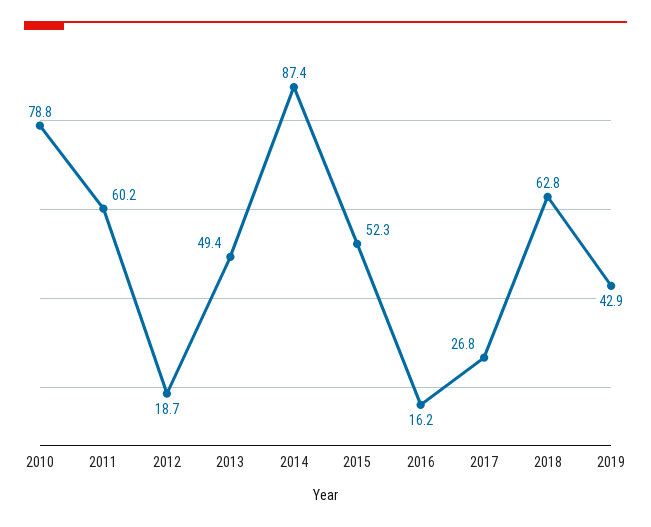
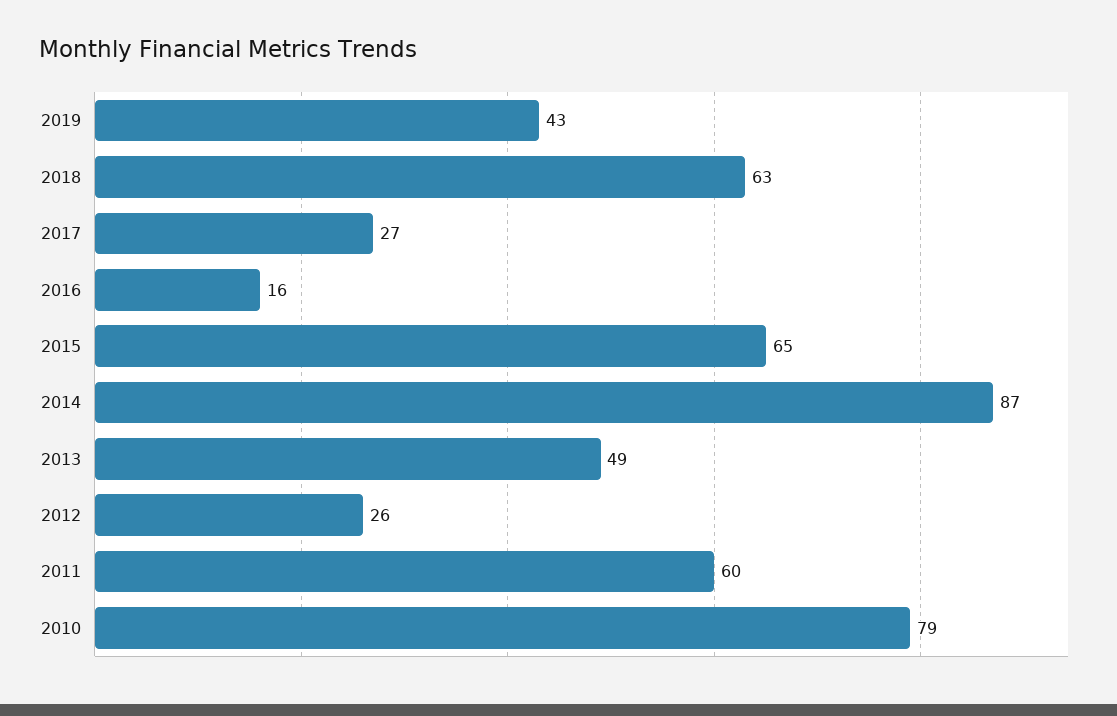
2012: 18.7 -> 26
2015: 52.3 -> 65

